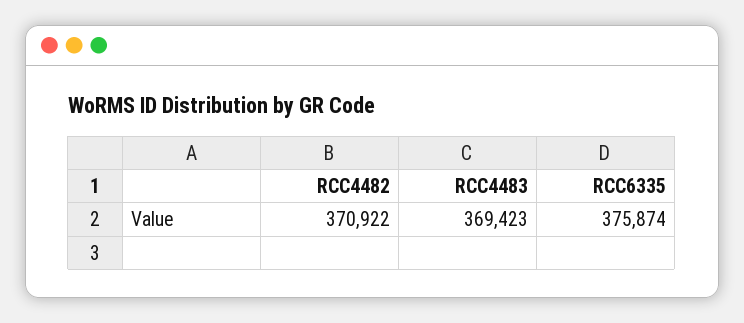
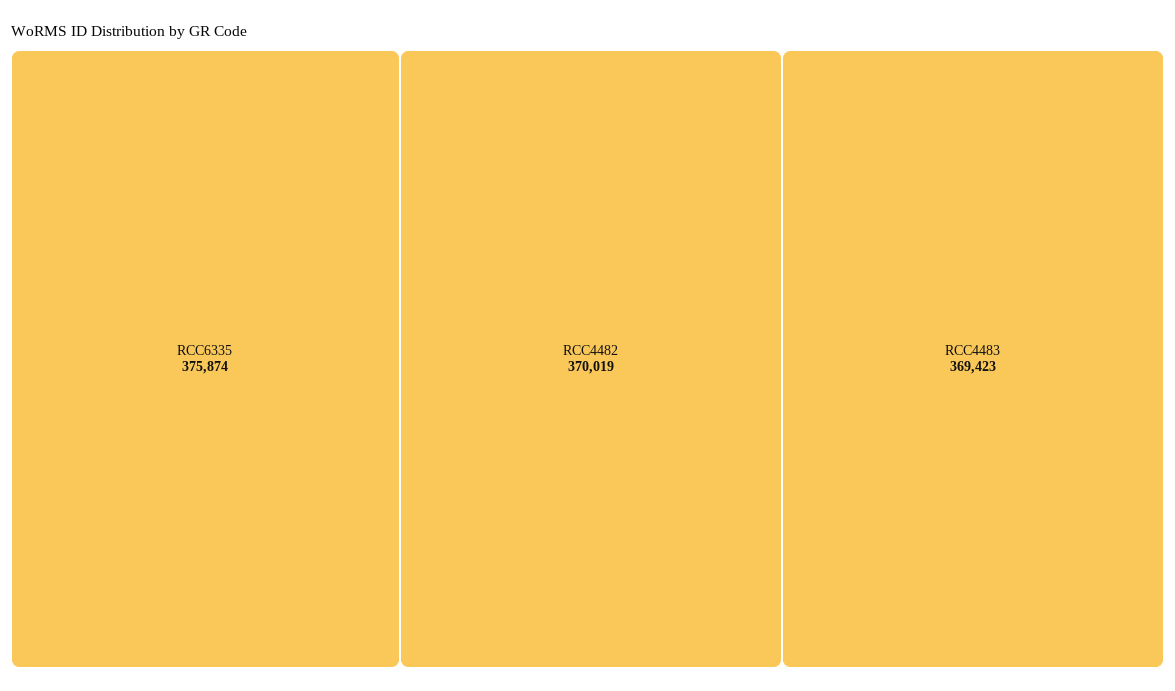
RCC4482: 370922 -> 370019

